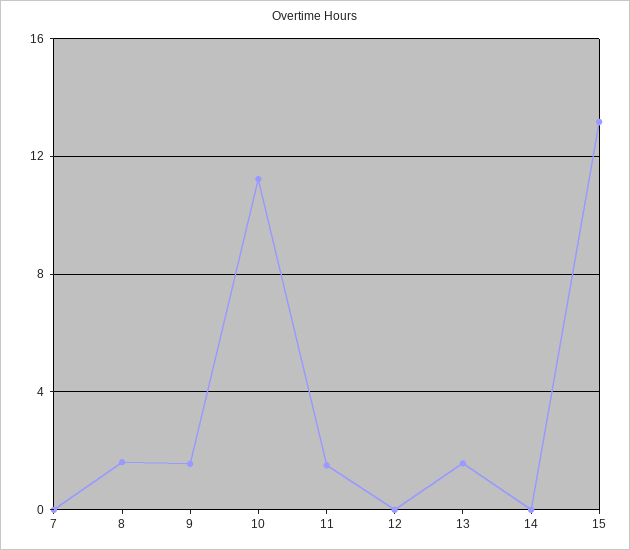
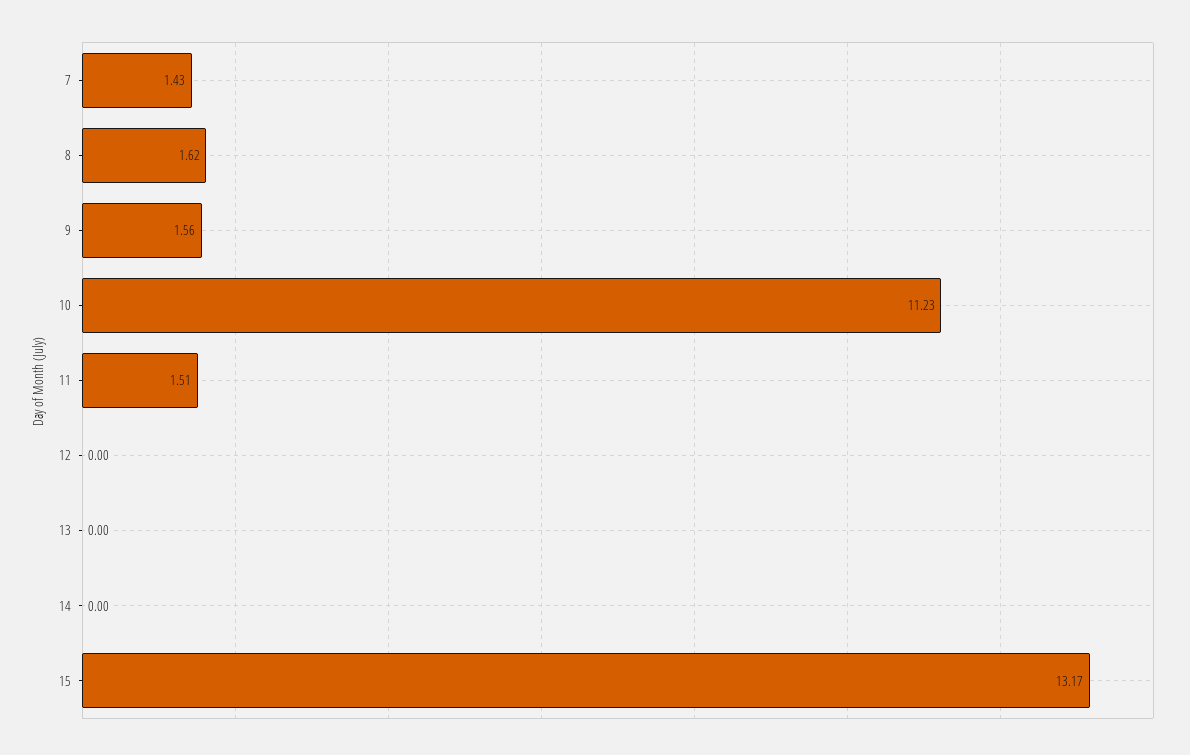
7: 0 -> 1.43
13: 1.5 -> 0

